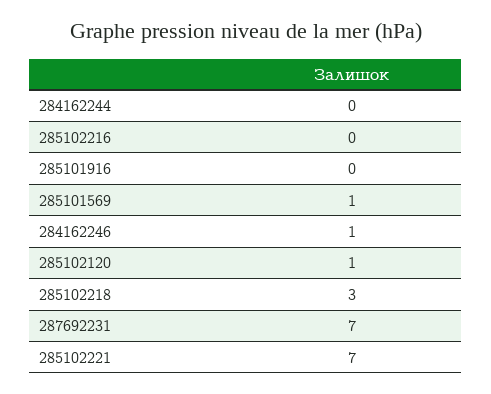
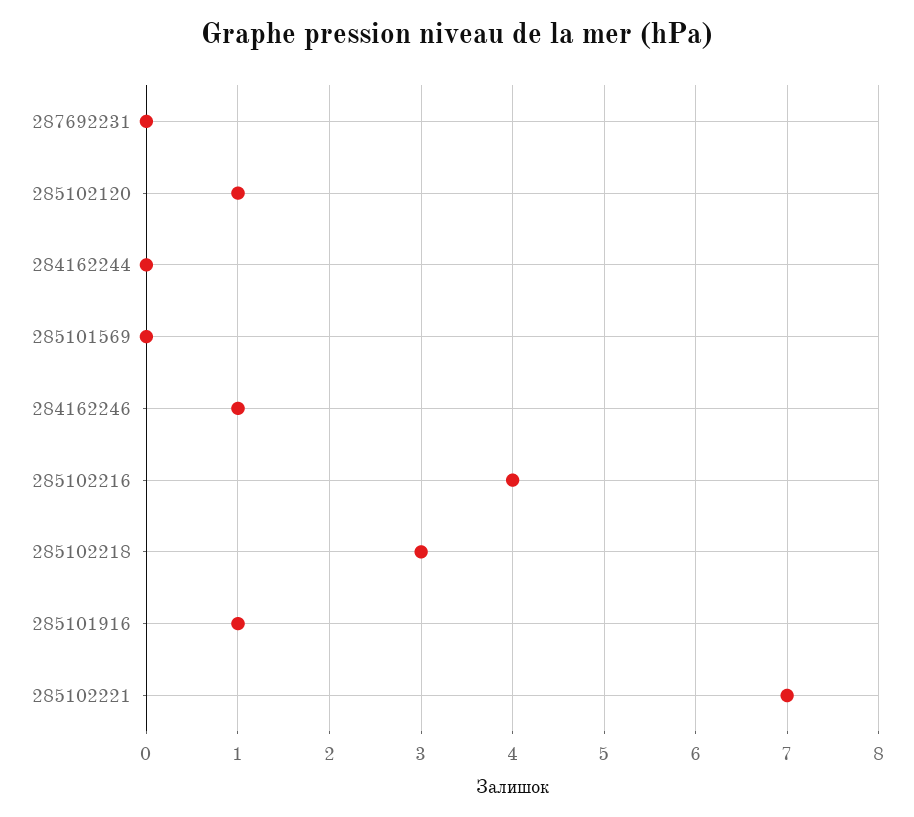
285102216: 0 -> 4
285101916: 0 -> 1
285101569: 1 -> 0
287692231: 7 -> 0

